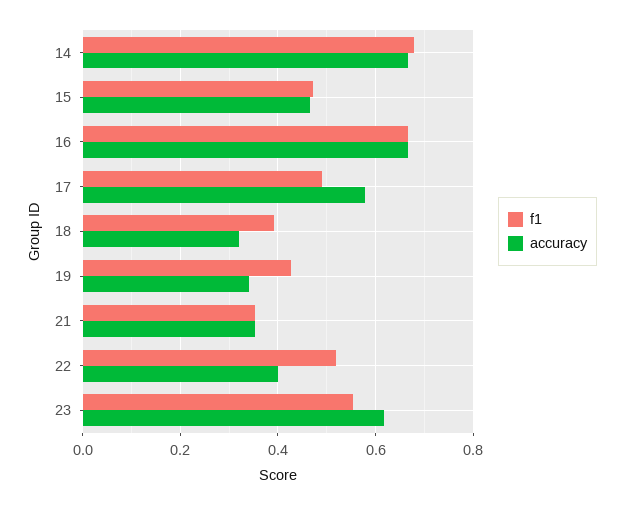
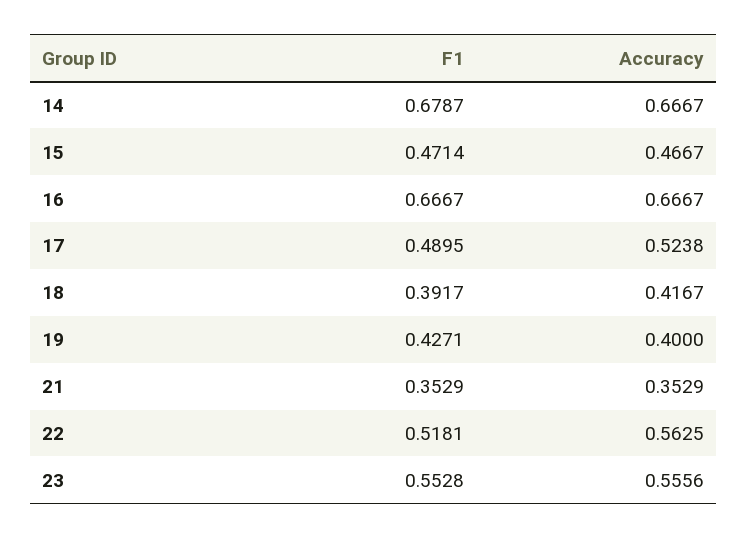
accuracy, 17: 0.58 -> 0.5238
accuracy, 18: 0.32 -> 0.4167
accuracy, 19: 0.34 -> 0.4
accuracy, 22: 0.4 -> 0.5625
accuracy, 23: 0.62 -> 0.5556

